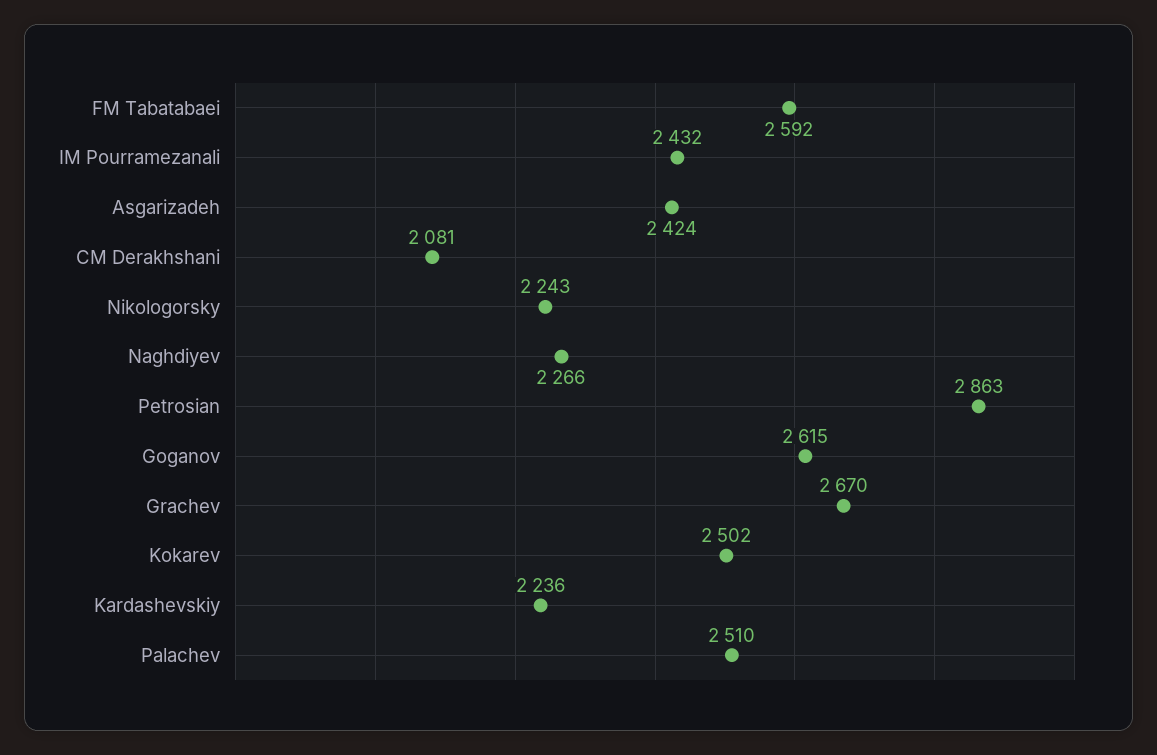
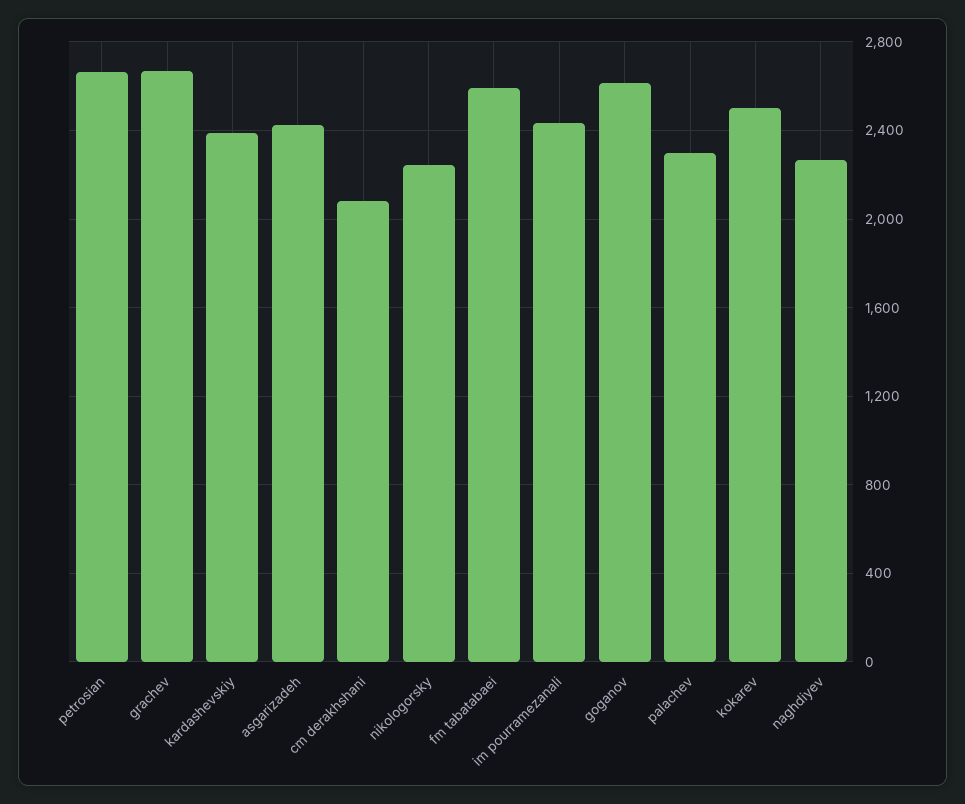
Petrosian: 2863 -> 2650
Kardashevskiy: 2236 -> 2400
Palachev: 2510 -> 2300

